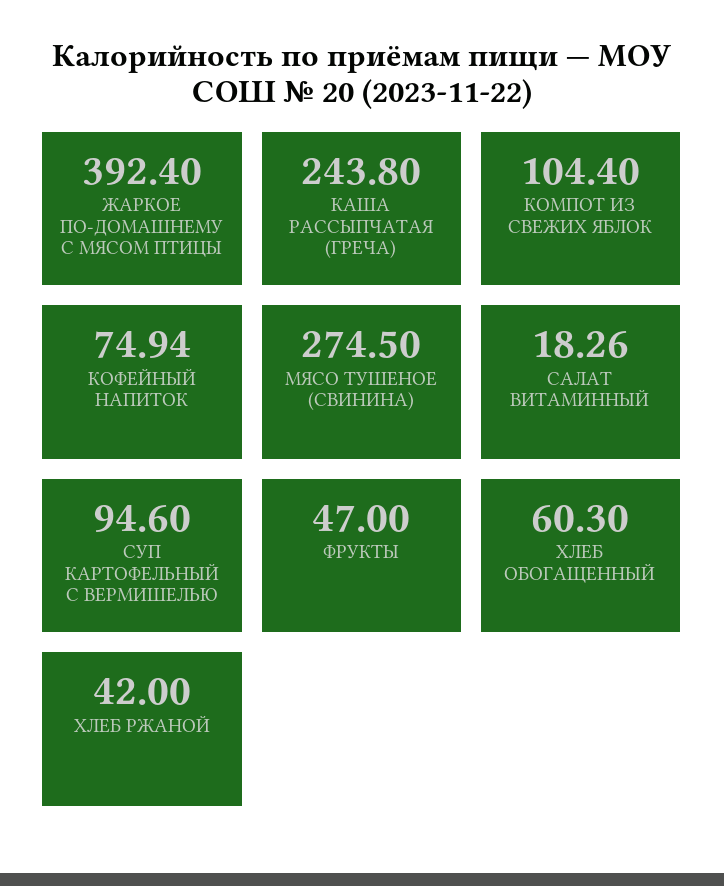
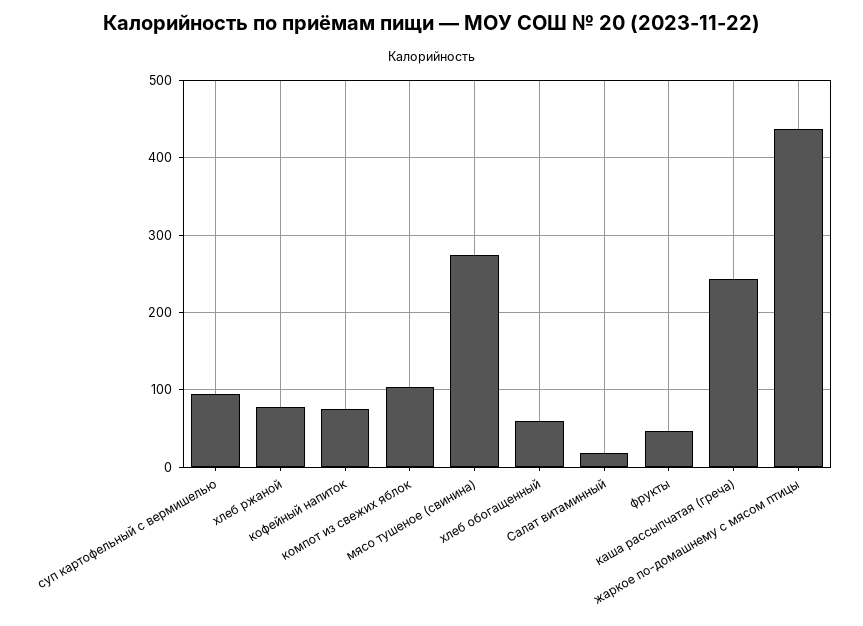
ЖАРКОЕ ПО-ДОМАШНЕМУ С МЯСОМ ПТИЦЫ: 392.4 -> 440
ХЛЕБ РЖАНОЙ: 42 -> 80

